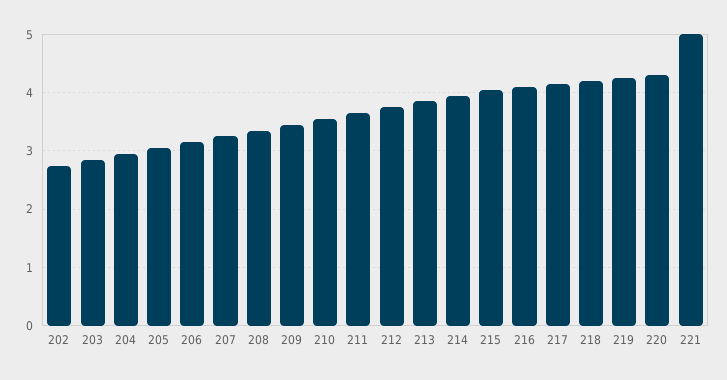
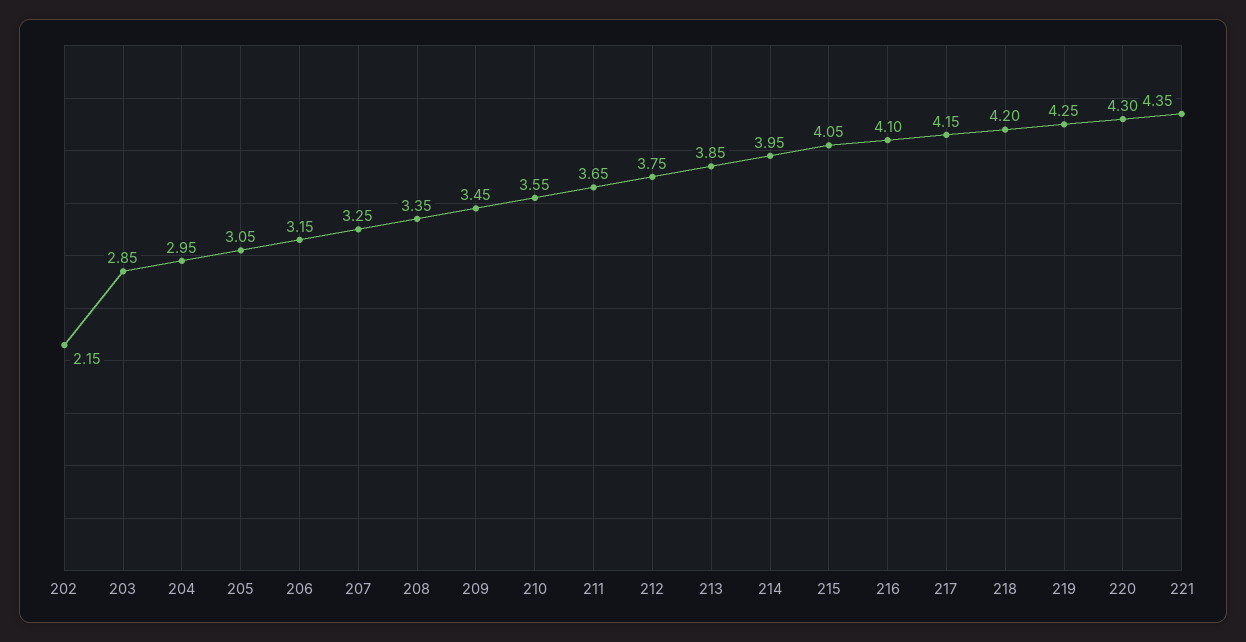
202: 2.8 -> 2.15
221: 5 -> 4.35

